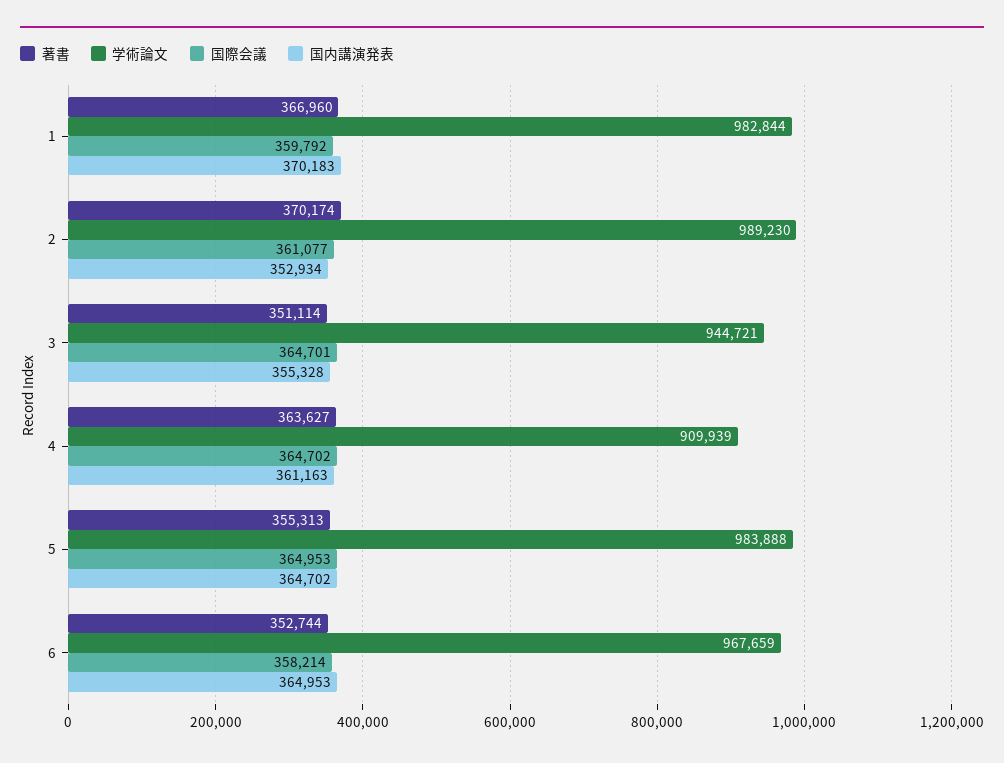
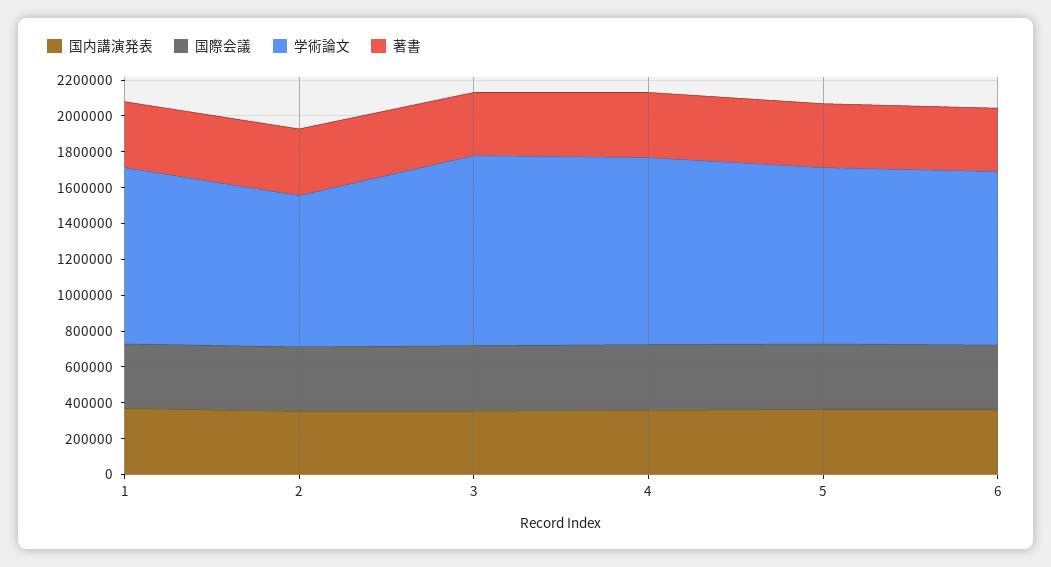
学術論文, 2: 989230 -> 850000
学術論文, 3: 944721 -> 1050000
学術論文, 4: 909939 -> 1050000

